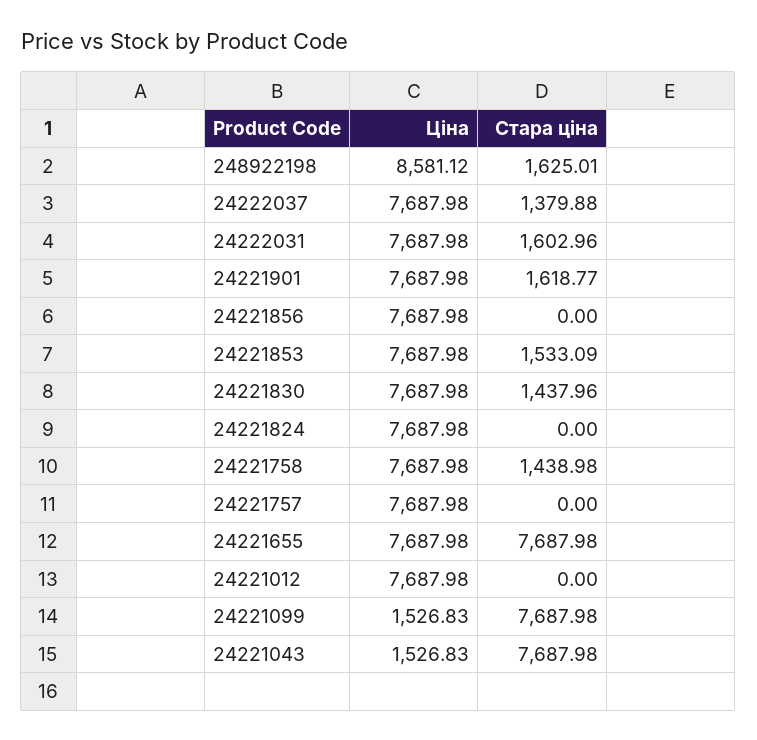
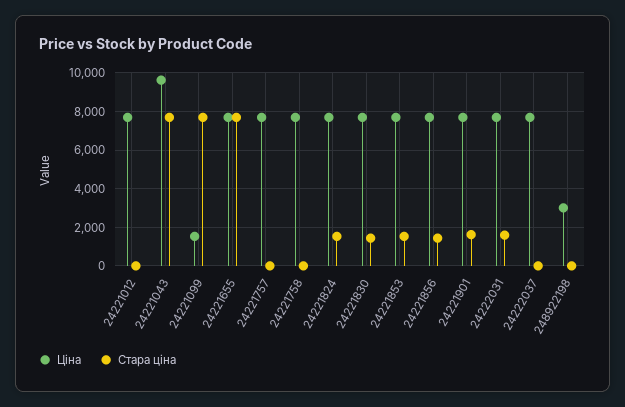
Ціна, 248922198: 8581.12 -> 3000
Стара ціна, 248922198: 1625.01 -> 0
Стара ціна, 24222037: 1379.88 -> 0
Стара ціна, 24221856: 0 -> 1500
Стара ціна, 24221824: 0 -> 1500
Стара ціна, 24221758: 1438.98 -> 0
Ціна, 24221043: 1526.83 -> 9500

